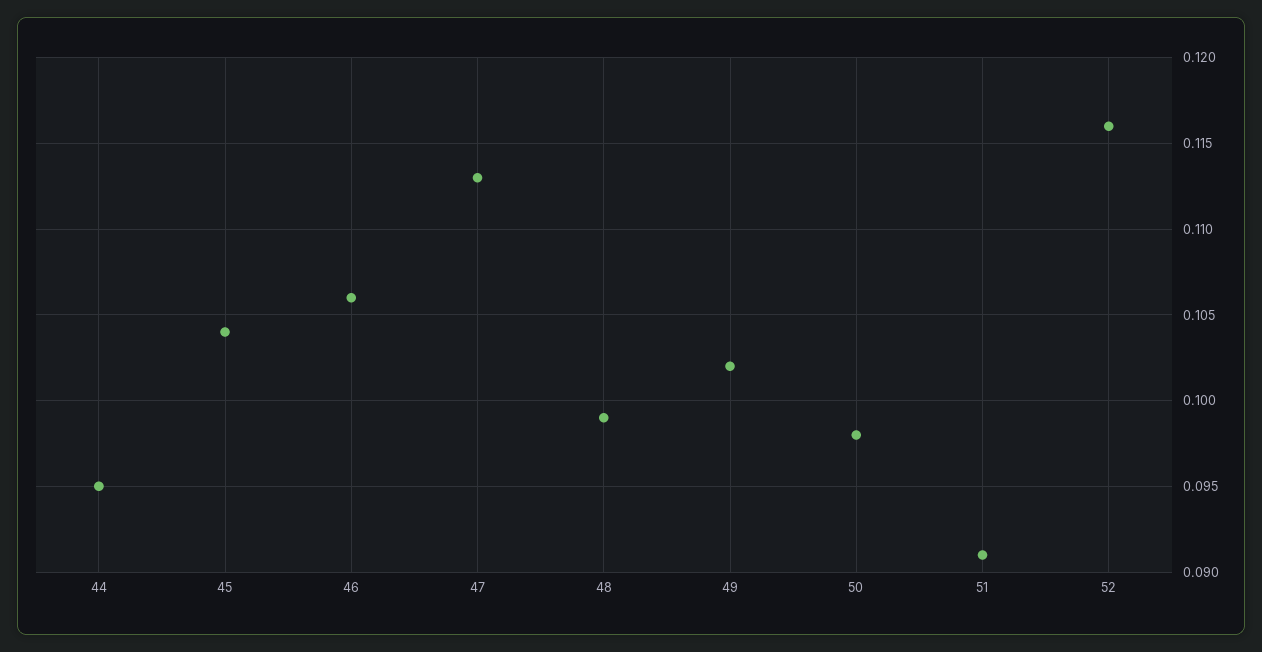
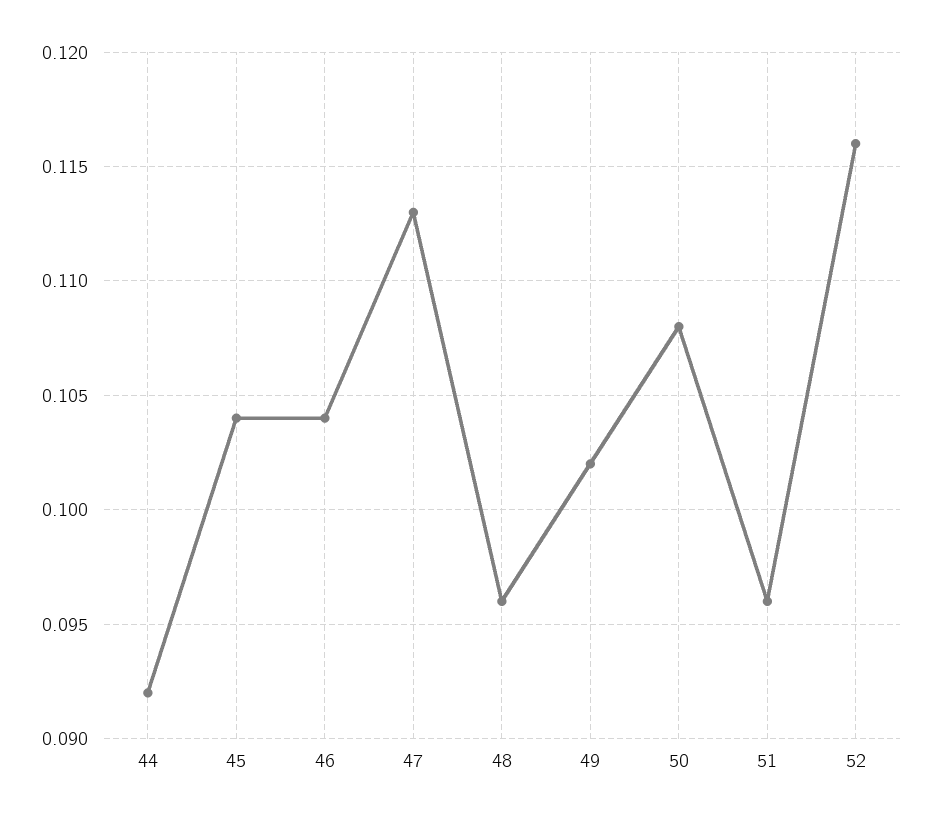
44: 0.095 -> 0.092
46: 0.106 -> 0.104
48: 0.099 -> 0.096
50: 0.098 -> 0.108
51: 0.091 -> 0.096

